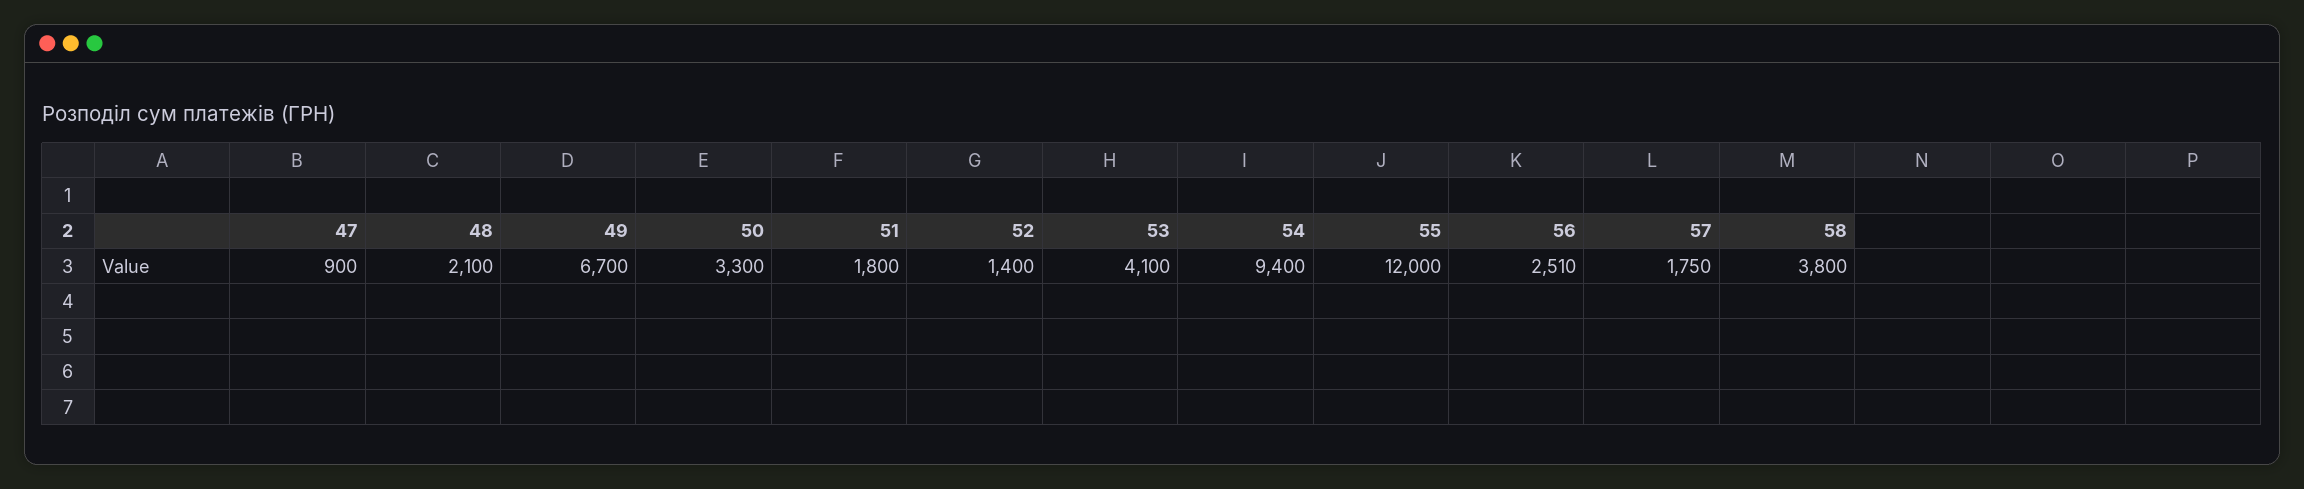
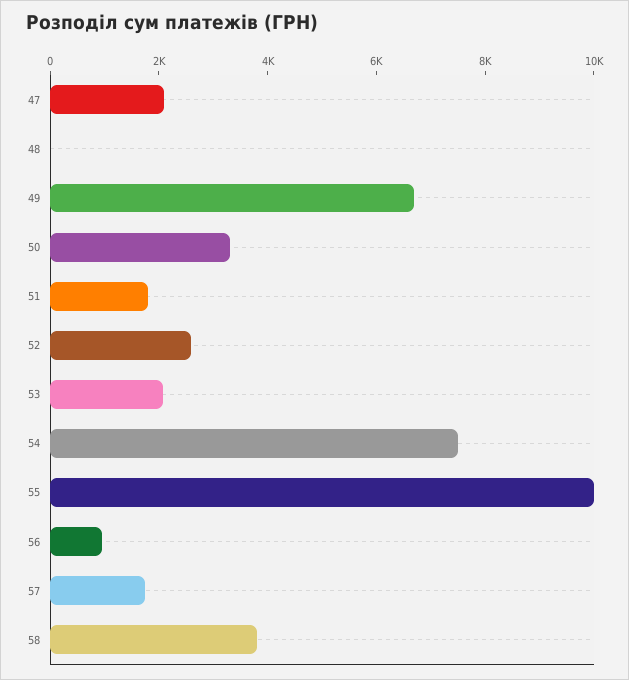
47: 900 -> 2000
48: 2100 -> 0
52: 1400 -> 2500
53: 4100 -> 2000
54: 9400 -> 7500
55: 12000 -> 10000
56: 2510 -> 1000

